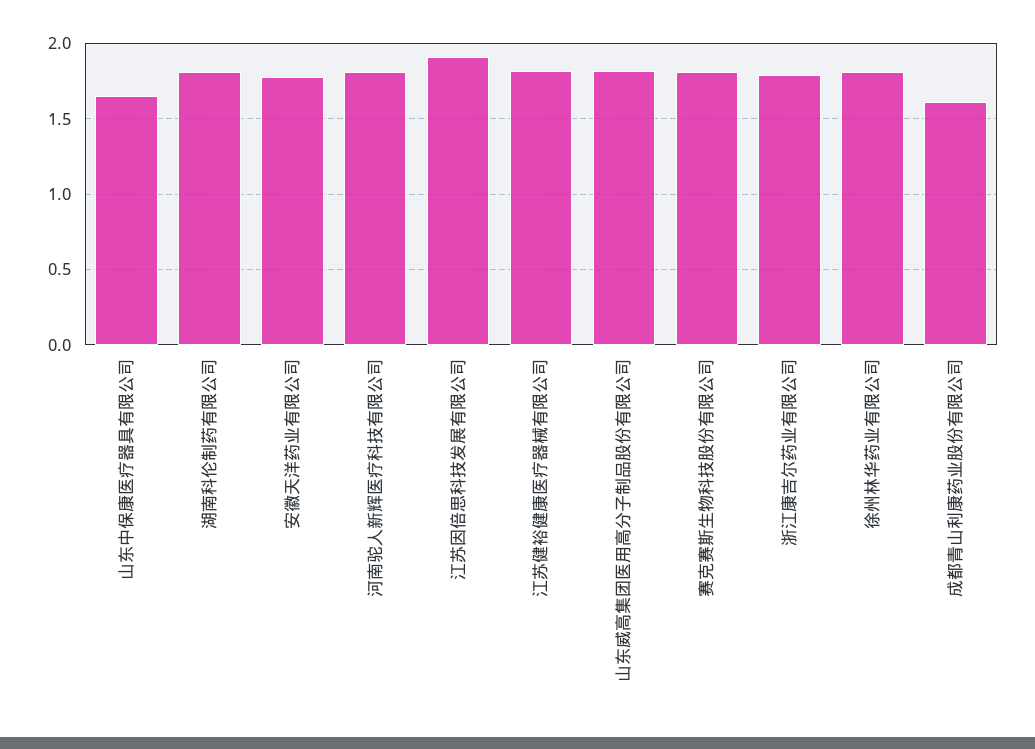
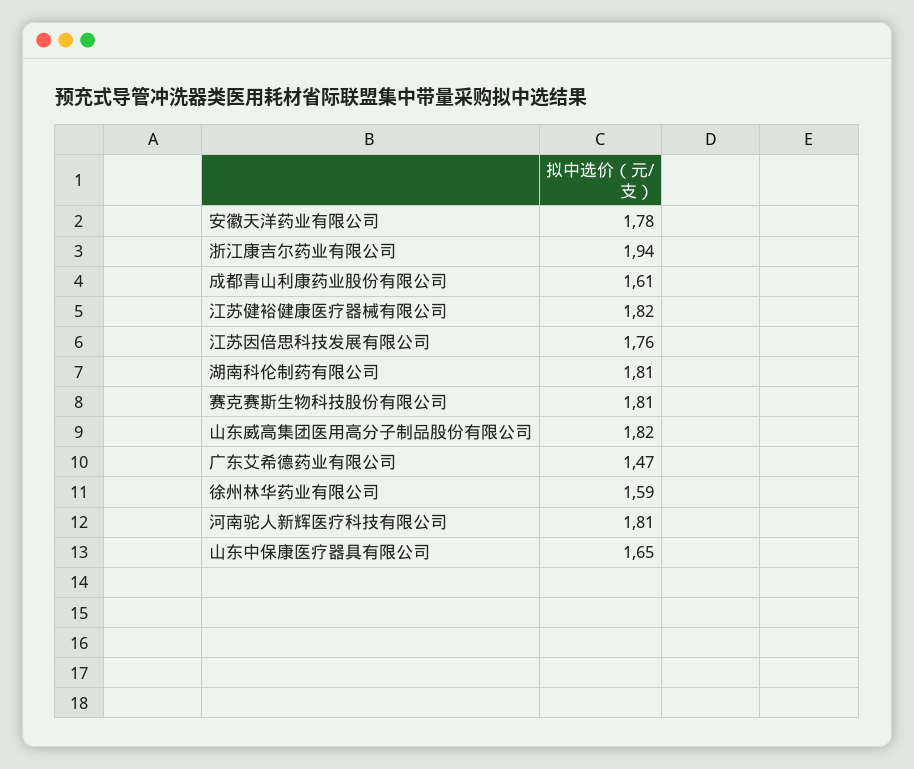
江苏因倍思科技发展有限公司: 1.9 -> 1.76
浙江康吉尔药业有限公司: 1.8 -> 1.94
徐州林华药业有限公司: 1.8 -> 1.59
广东艾希德药业有限公司: none -> 1.47

